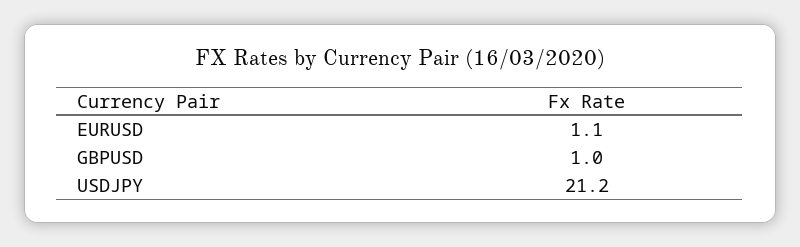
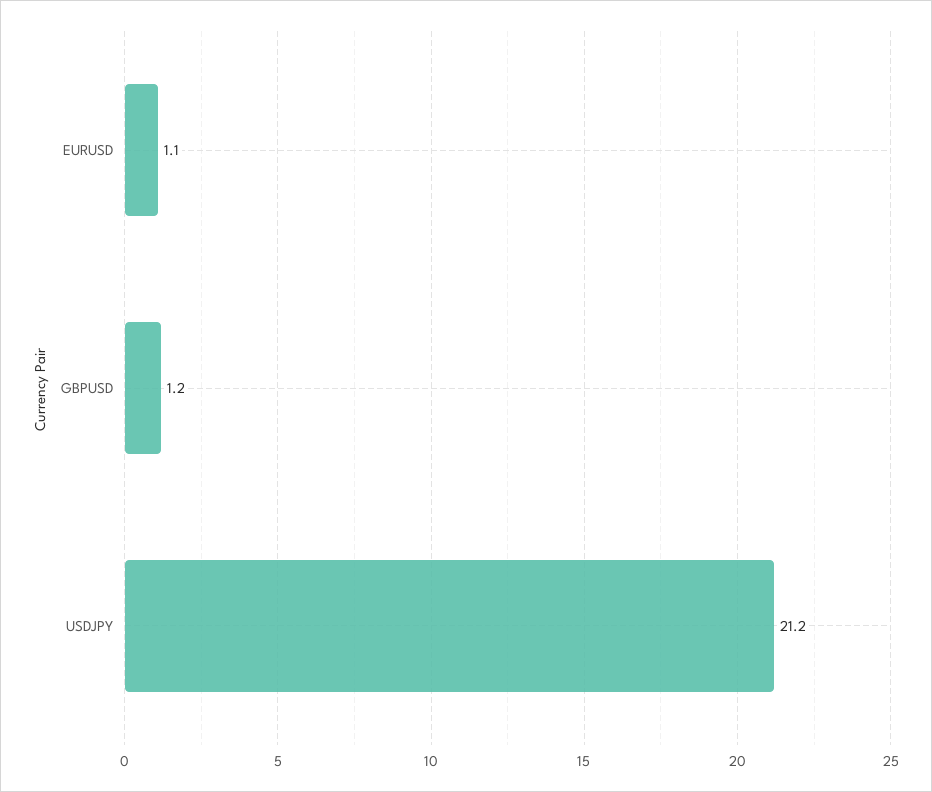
GBPUSD: 1 -> 1.2

